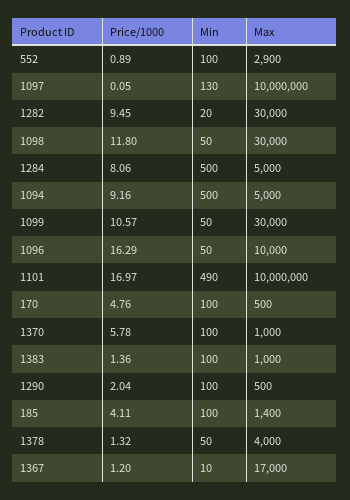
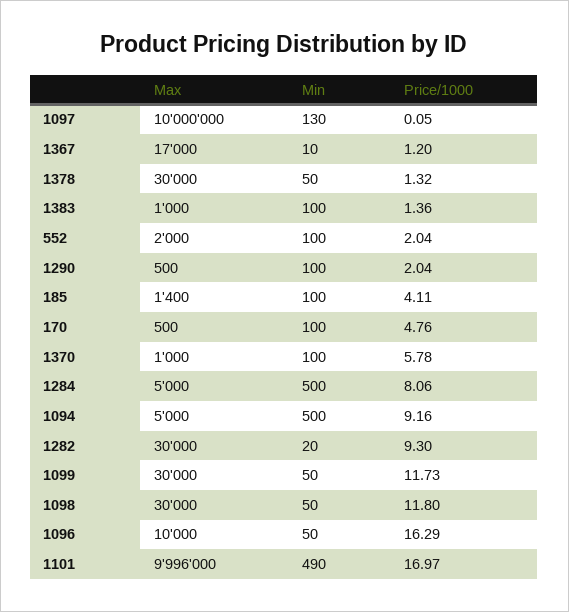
Price/1000, 552: 0.89 -> 2.04
Max, 552: 2900 -> 2000
Price/1000, 1282: 9.45 -> 9.3
Price/1000, 1099: 10.57 -> 11.73
Max, 1101: 10000000 -> 9996000
Max, 1378: 4000 -> 30000

